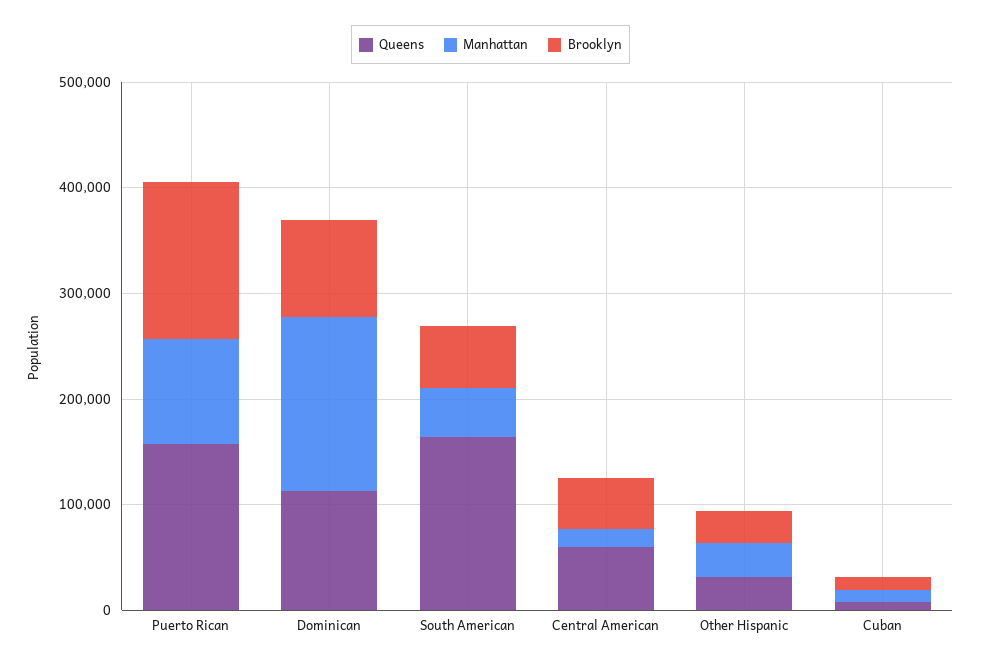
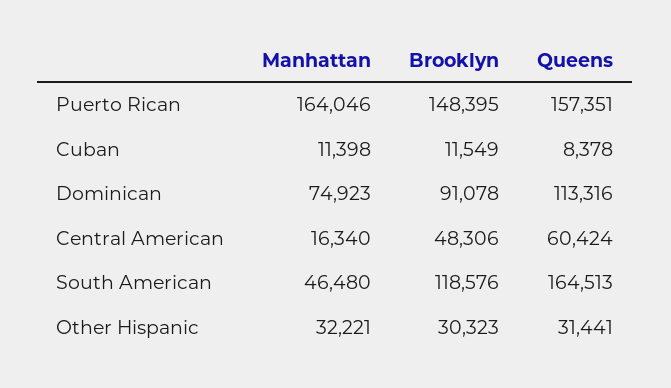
Manhattan, Puerto Rican: 100000 -> 164046
Manhattan, Dominican: 160000 -> 74923
Brooklyn, South American: 60000 -> 118576

